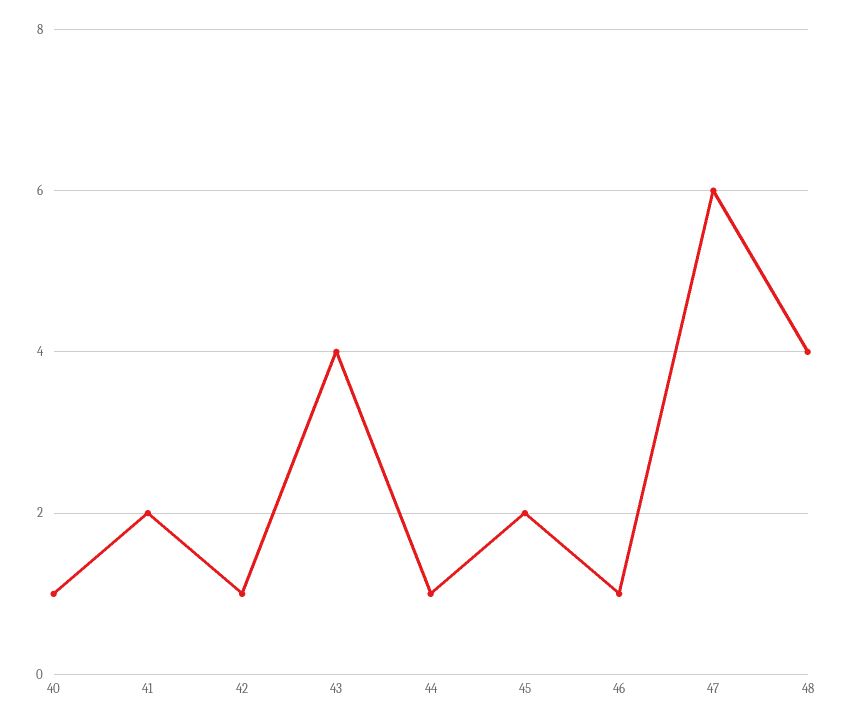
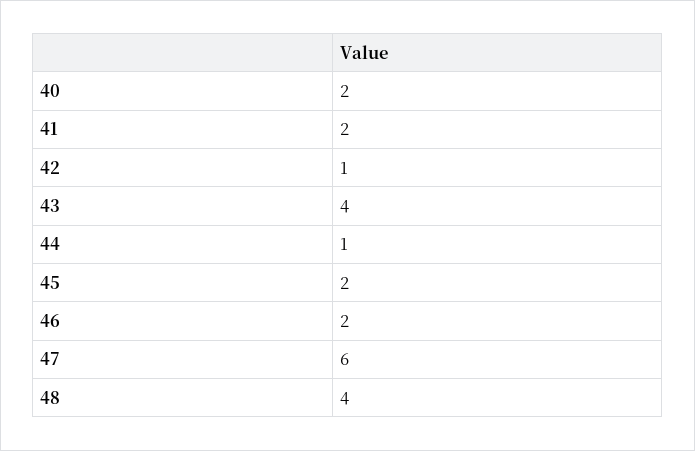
40: 1 -> 2
46: 1 -> 2

